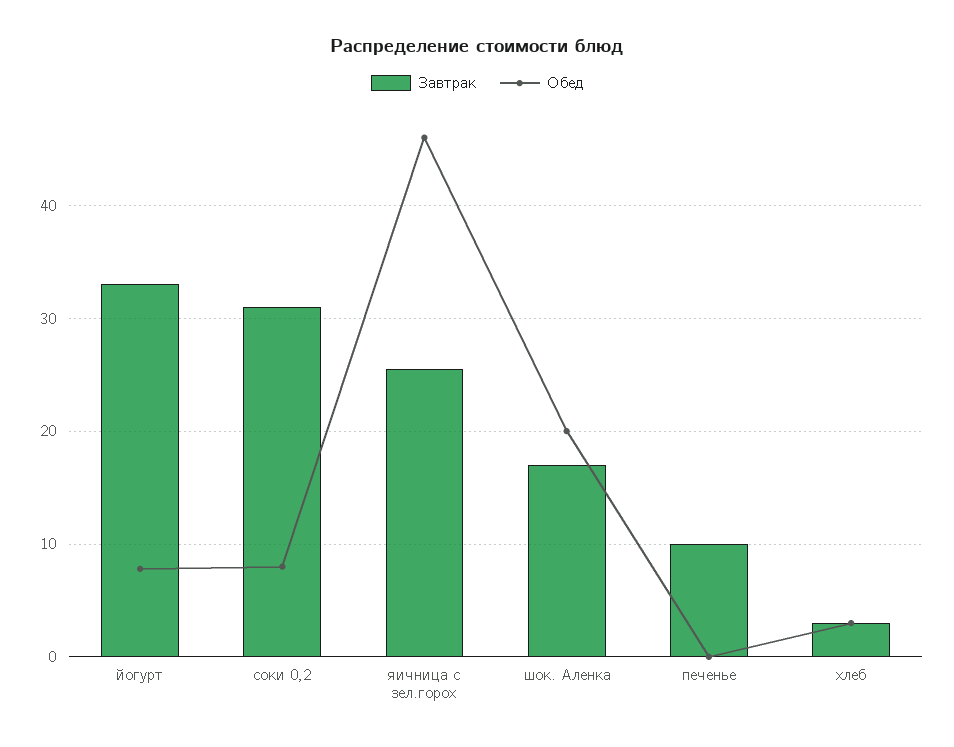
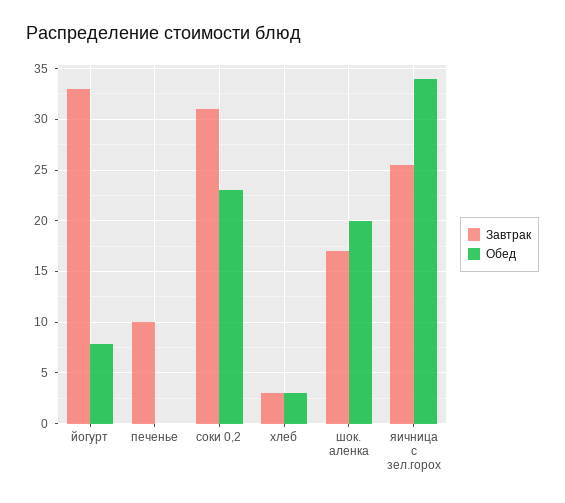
Обед, соки 0,2: 8 -> 23
Обед, яичница с зел.горох: 46 -> 34

